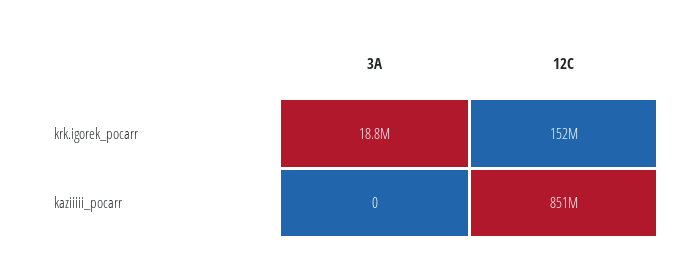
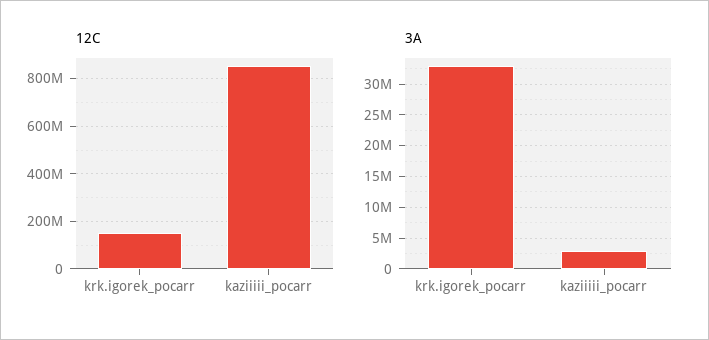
3A, krk.igorek_pocarr: 18800000 -> 33000000
3A, kaziiiii_pocarr: 0 -> 3000000

